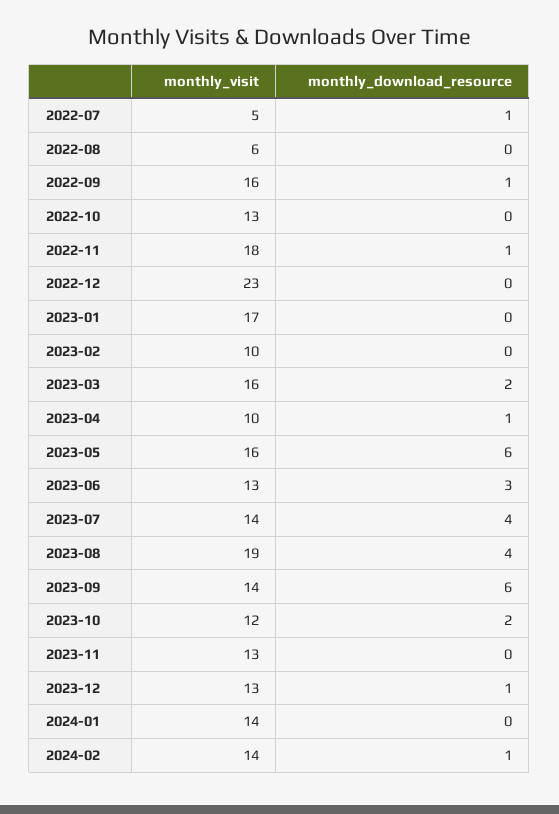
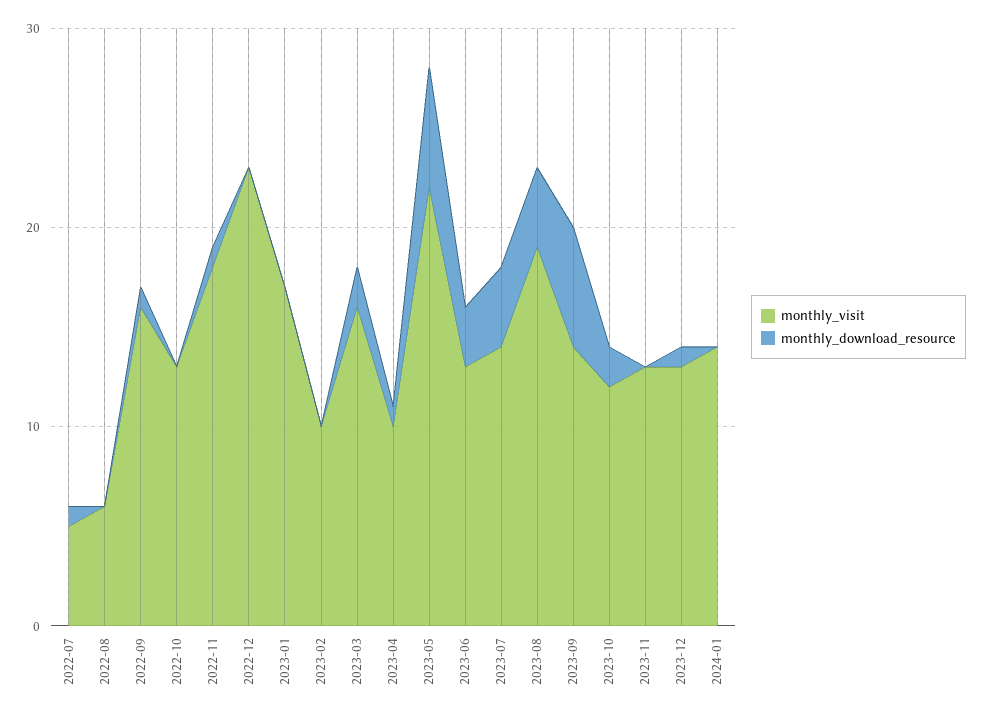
monthly_visit, 2023-05: 16 -> 22
monthly_visit, 2024-02: 14 -> none
monthly_download_resource, 2024-02: 1 -> none

